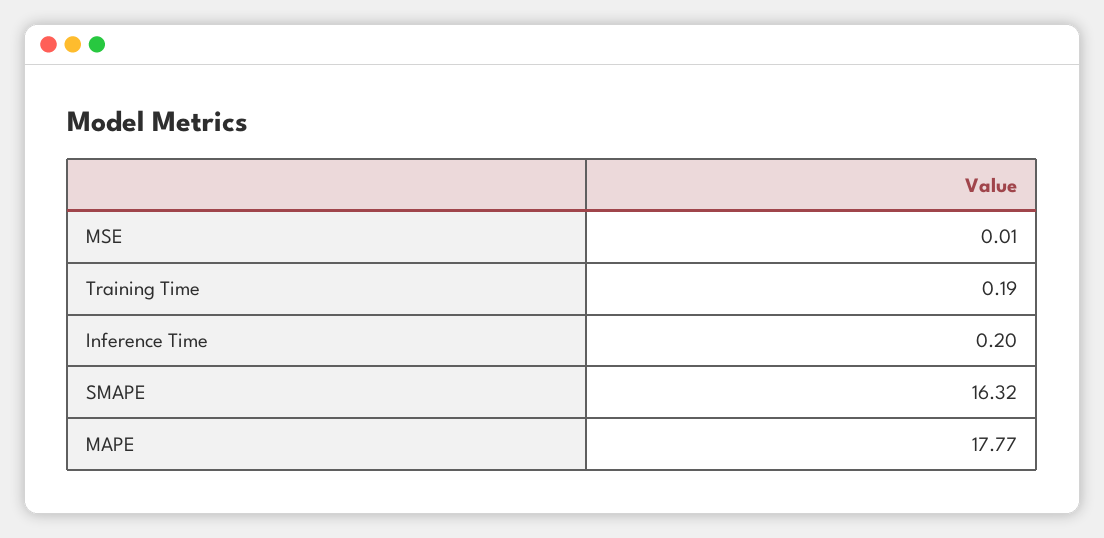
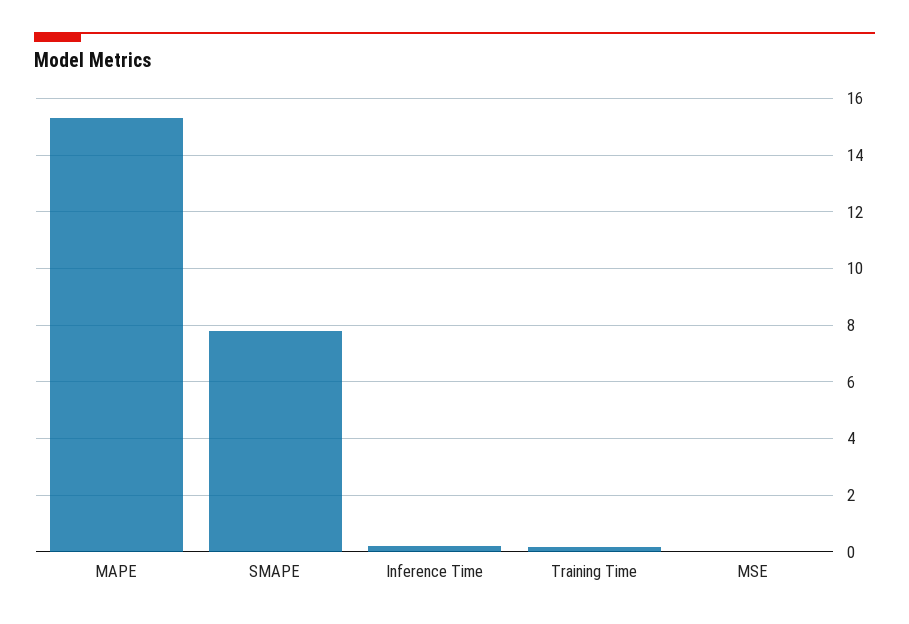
SMAPE: 16.32 -> 7.75
MAPE: 17.77 -> 15.25

